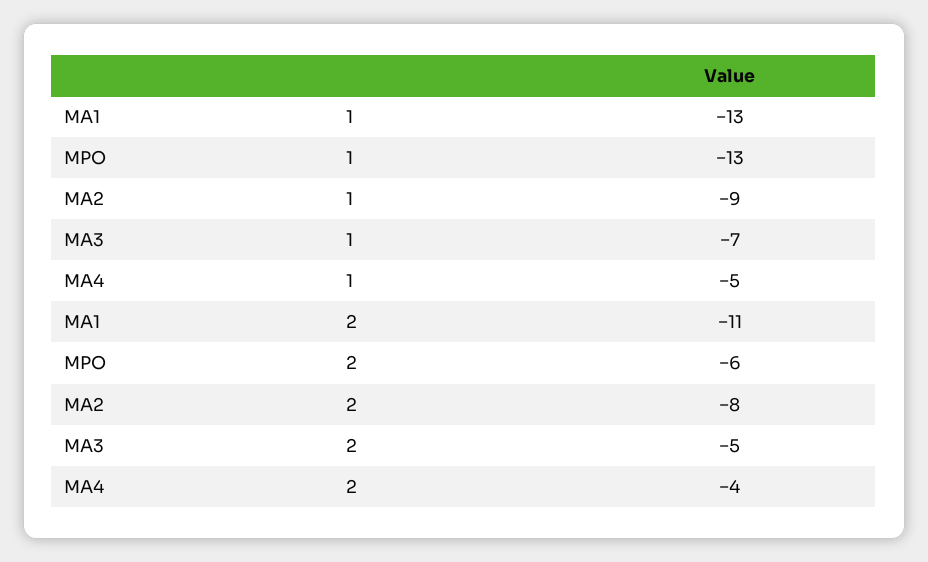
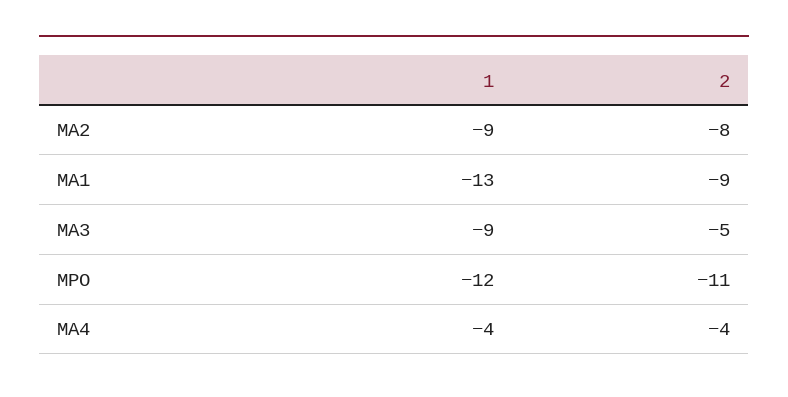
MPO, 1: -13 -> -12
MA3, 1: -7 -> -9
MA4, 1: -5 -> -4
MA1, 2: -11 -> -9
MPO, 2: -6 -> -11

